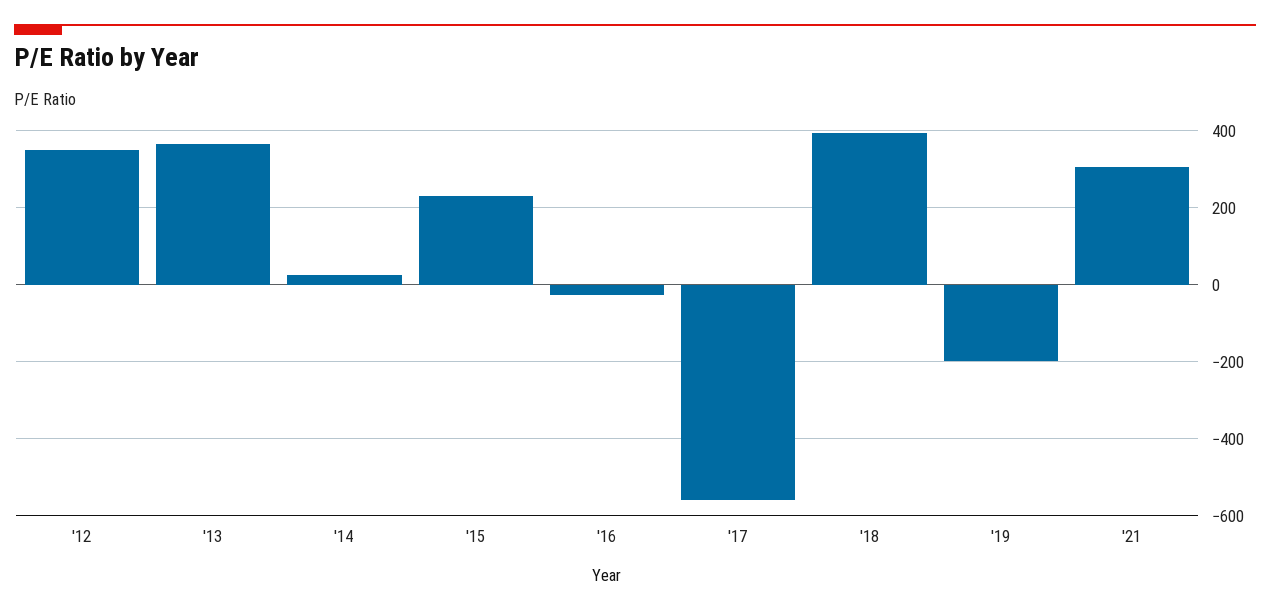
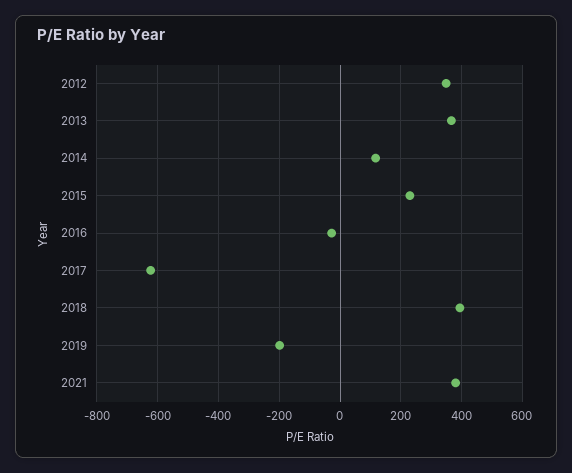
'14: 20 -> 120
'17: -560 -> -620
'21: 300 -> 380

